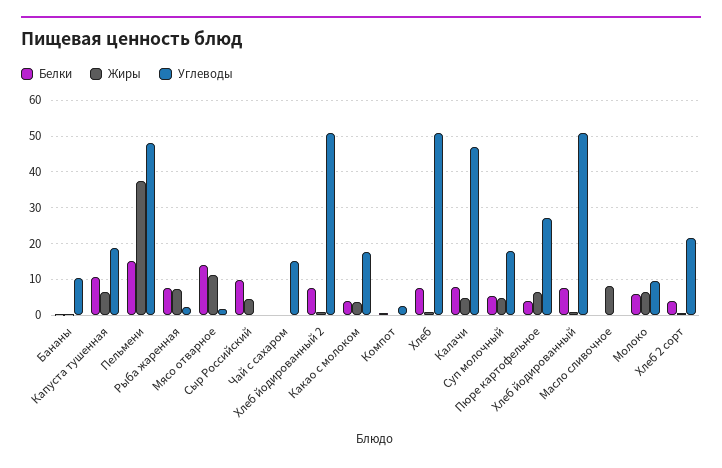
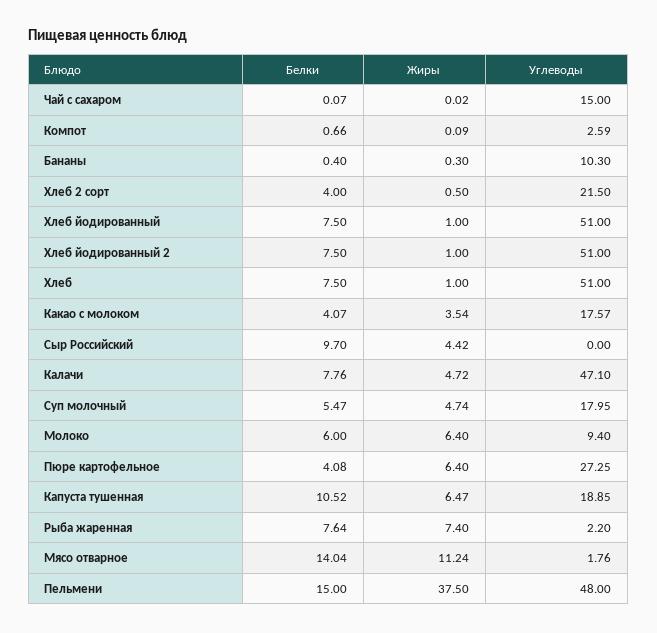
Белки, Масло сливочное: 0 -> none
Жиры, Масло сливочное: 8 -> none
Углеводы, Масло сливочное: 0 -> none

